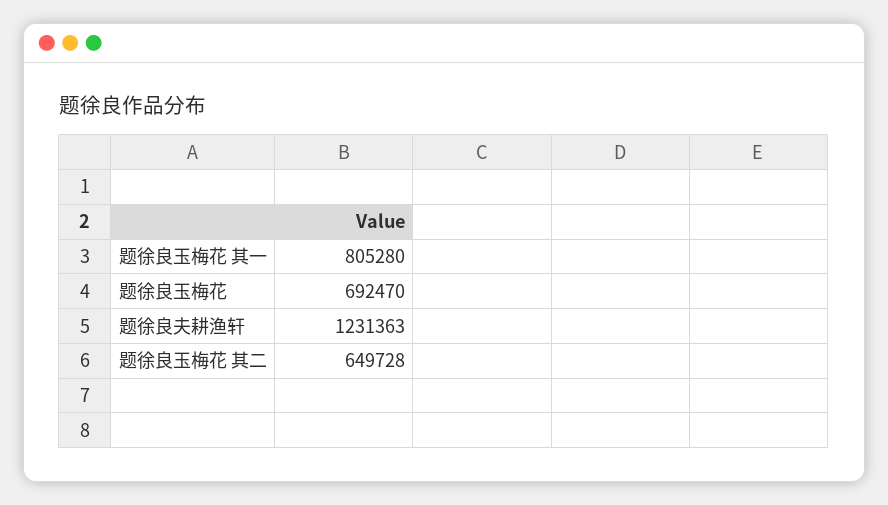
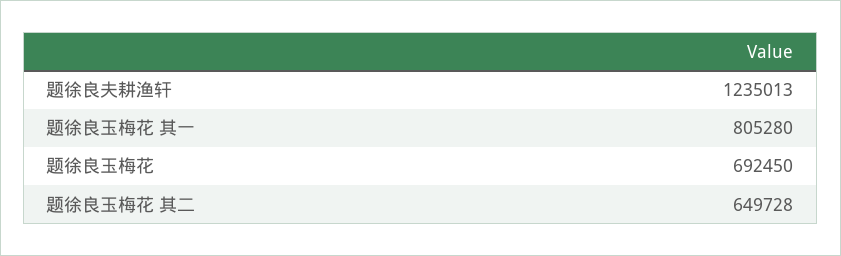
题徐良玉梅花: 692470 -> 692450
题徐良夫耕渔轩: 1231363 -> 1235013

